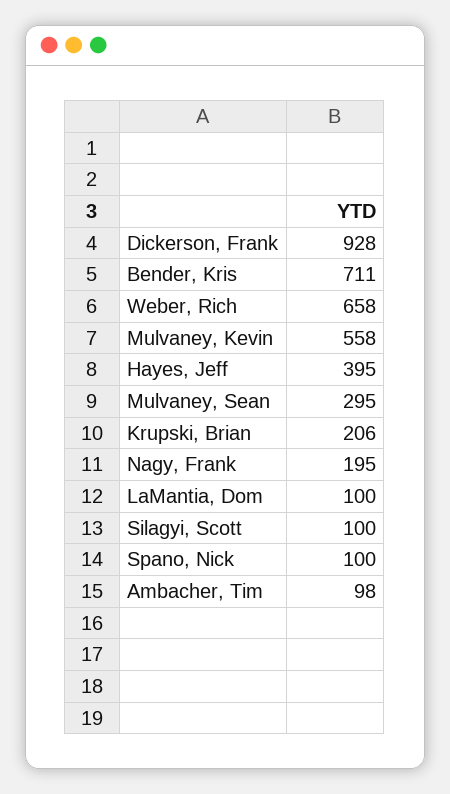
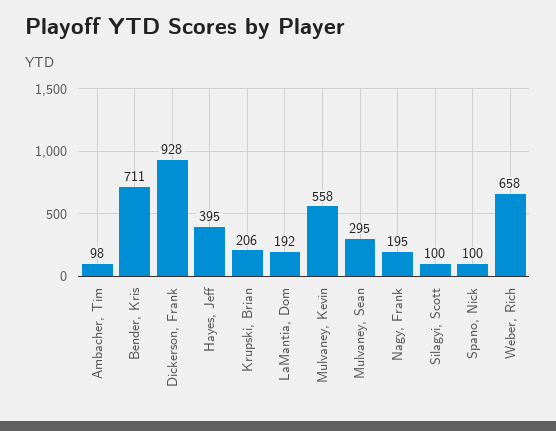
LaMantia, Dom: 100 -> 192

